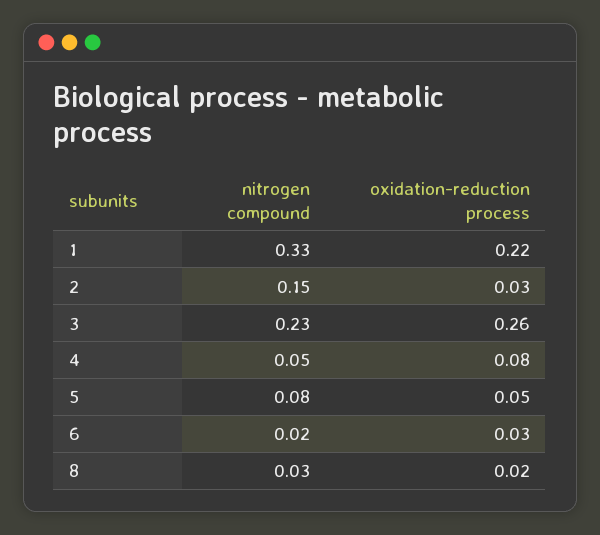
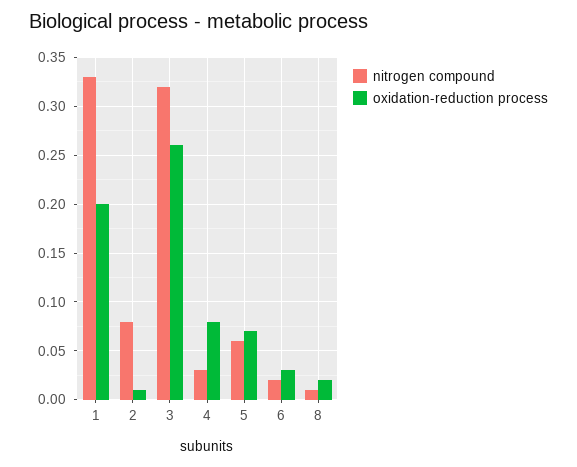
oxidation-reduction process, 1: 0.22 -> 0.2
nitrogen compound, 2: 0.15 -> 0.08
oxidation-reduction process, 2: 0.03 -> 0.01
nitrogen compound, 3: 0.23 -> 0.32
nitrogen compound, 4: 0.05 -> 0.03
nitrogen compound, 5: 0.08 -> 0.06
oxidation-reduction process, 5: 0.05 -> 0.07
nitrogen compound, 8: 0.03 -> 0.01

